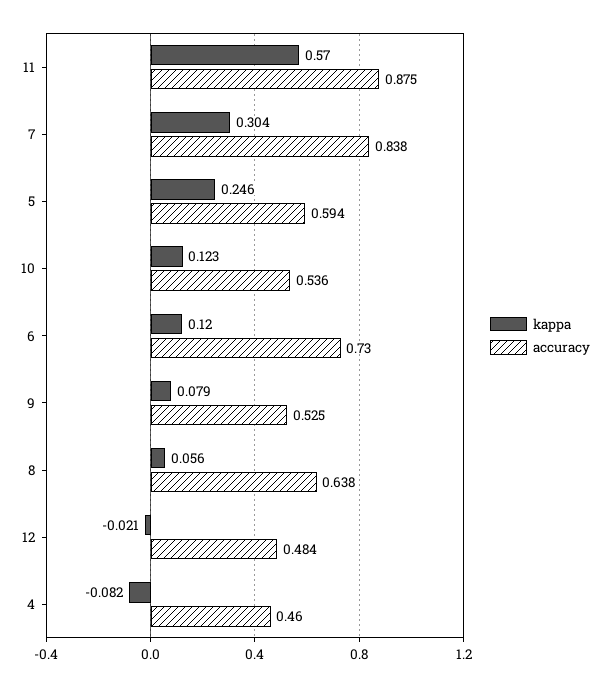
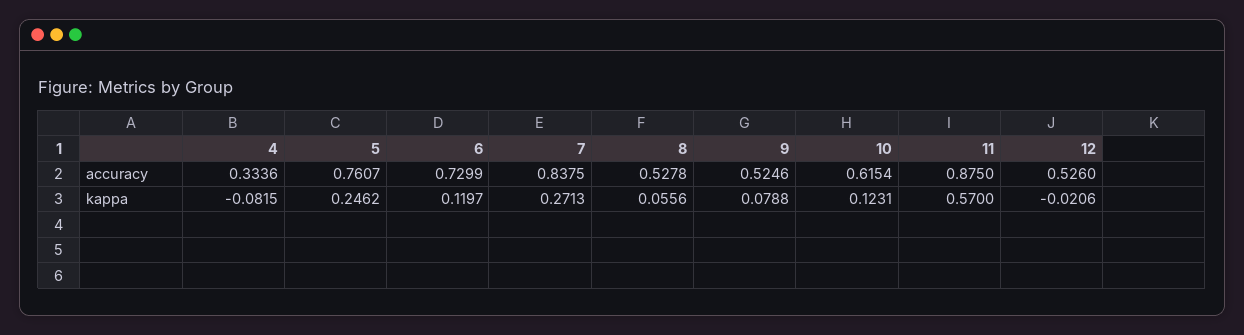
kappa, 7: 0.304 -> 0.2713
accuracy, 5: 0.594 -> 0.7607
accuracy, 10: 0.536 -> 0.6154
accuracy, 8: 0.638 -> 0.5278
accuracy, 12: 0.484 -> 0.526
accuracy, 4: 0.46 -> 0.3336

